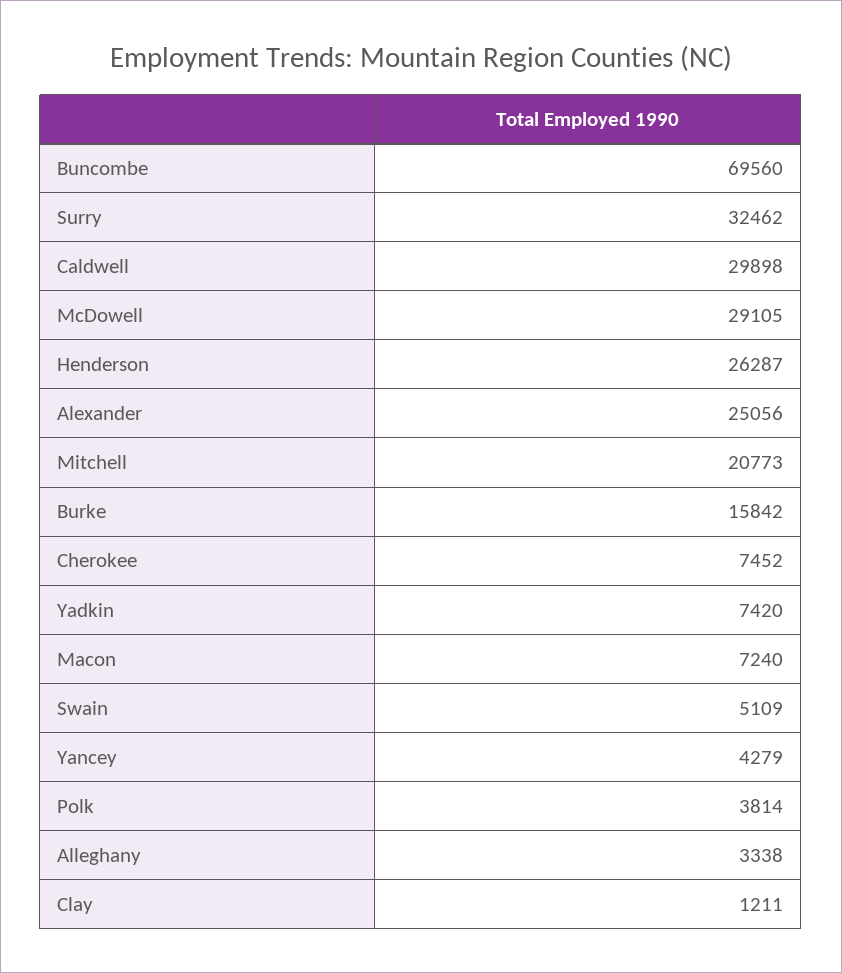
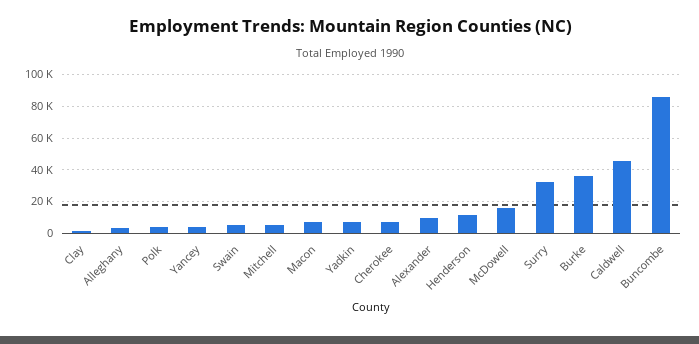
Buncombe: 69560 -> 85000
Caldwell: 29898 -> 45000
McDowell: 29105 -> 15000
Henderson: 26287 -> 10000
Alexander: 25056 -> 10000
Mitchell: 20773 -> 5000
Burke: 15842 -> 35000

